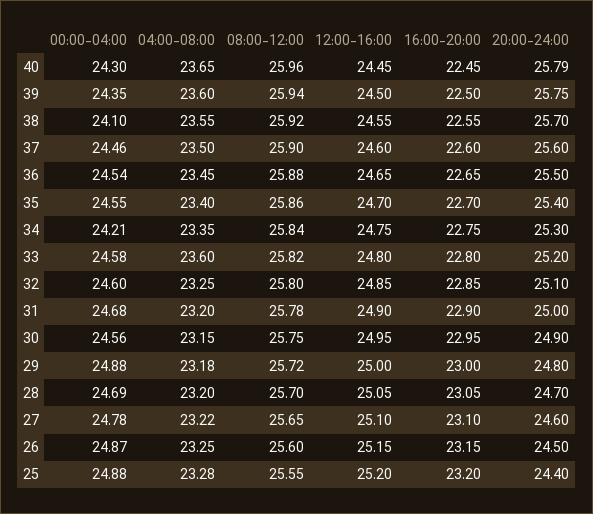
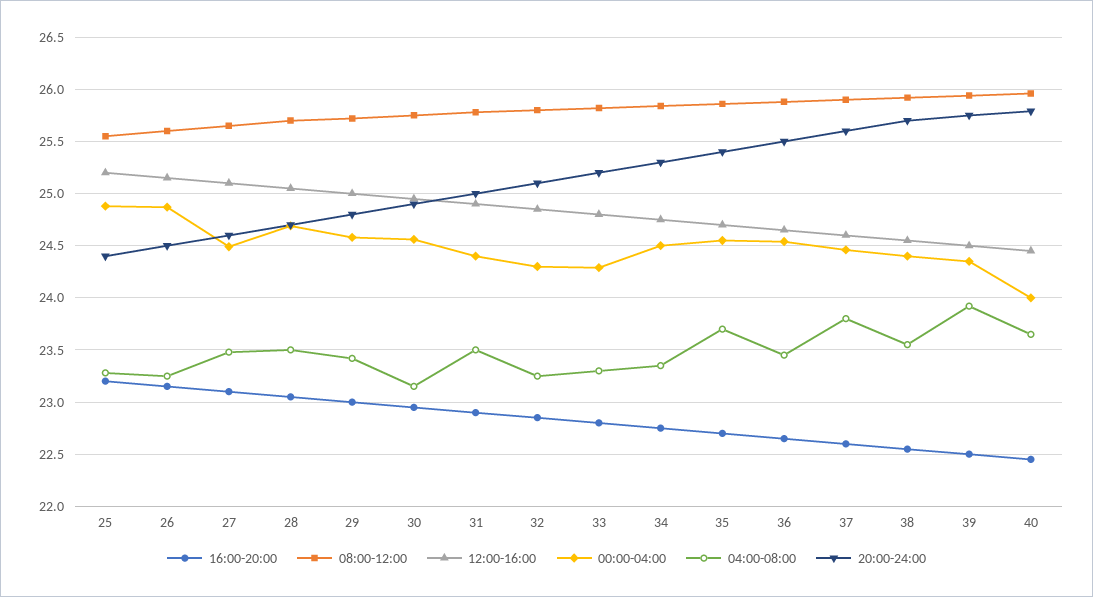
00:00-04:00, 40: 24.3 -> 24
04:00-08:00, 39: 23.6 -> 23.9
00:00-04:00, 38: 24.1 -> 24.4
04:00-08:00, 37: 23.5 -> 23.8
04:00-08:00, 35: 23.4 -> 23.7
00:00-04:00, 34: 24.21 -> 24.5
00:00-04:00, 33: 24.58 -> 24.3
04:00-08:00, 33: 23.6 -> 23.3
00:00-04:00, 32: 24.6 -> 24.3
00:00-04:00, 31: 24.68 -> 24.4
04:00-08:00, 31: 23.2 -> 23.5
00:00-04:00, 29: 24.88 -> 24.6
04:00-08:00, 29: 23.18 -> 23.4
04:00-08:00, 28: 23.2 -> 23.5
00:00-04:00, 27: 24.78 -> 24.5
04:00-08:00, 27: 23.22 -> 23.5

